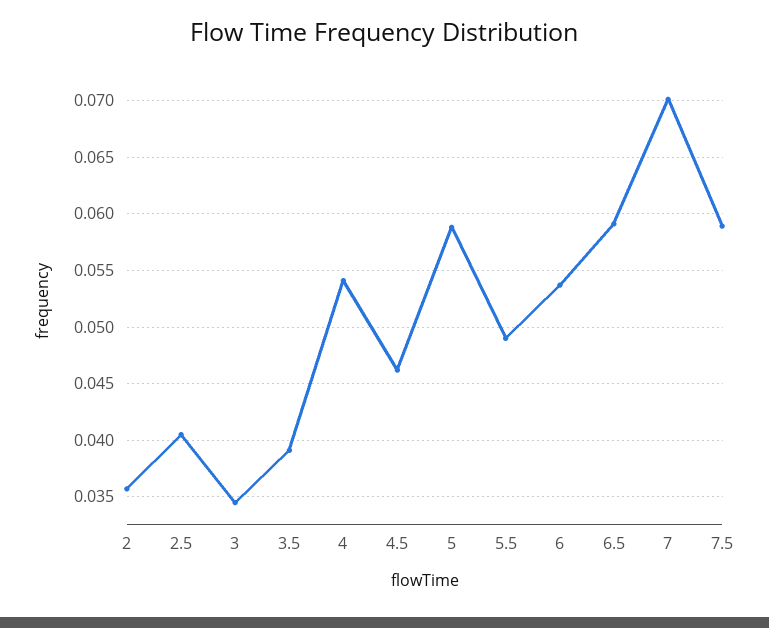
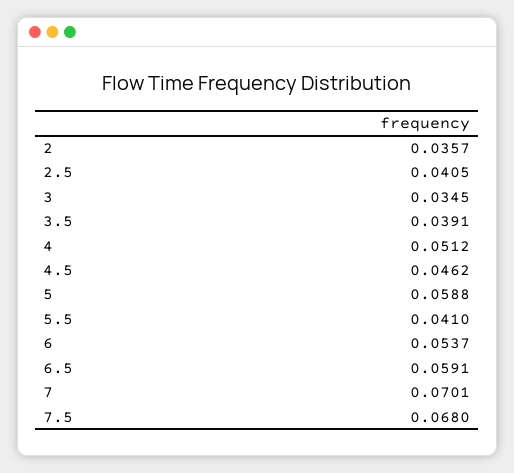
4: 0.054 -> 0.0512
5.5: 0.049 -> 0.041
7.5: 0.059 -> 0.068

